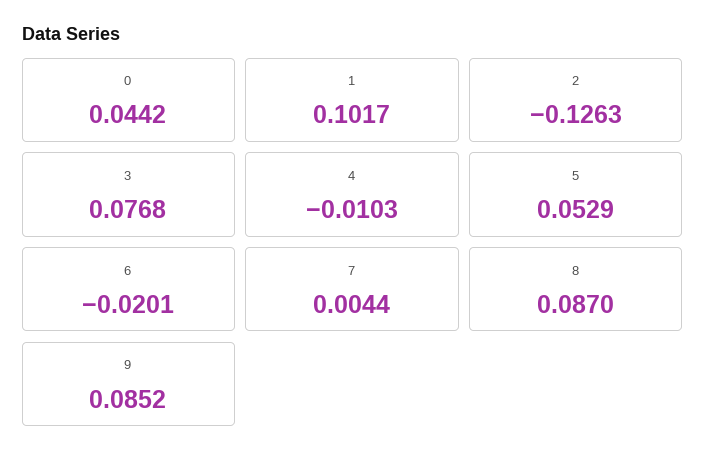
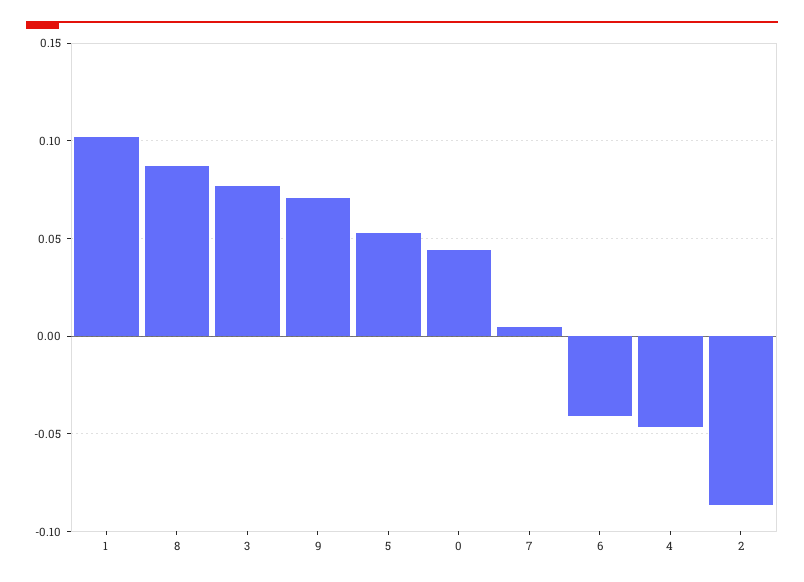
2: -0.1263 -> -0.085
4: -0.0103 -> -0.045
6: -0.0201 -> -0.04
9: 0.0852 -> 0.07

